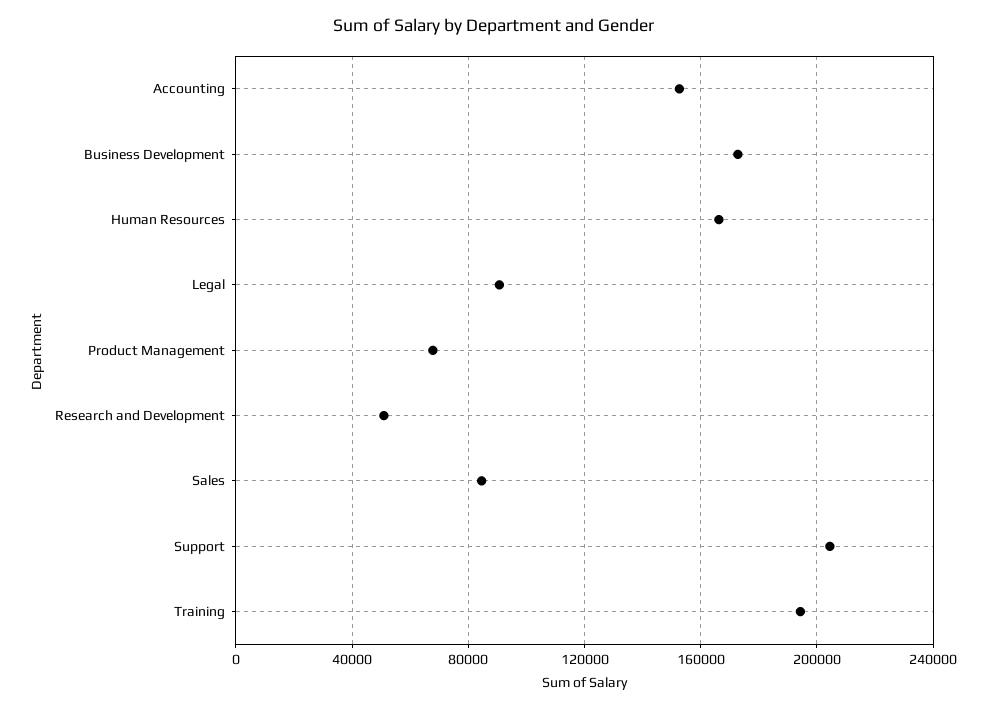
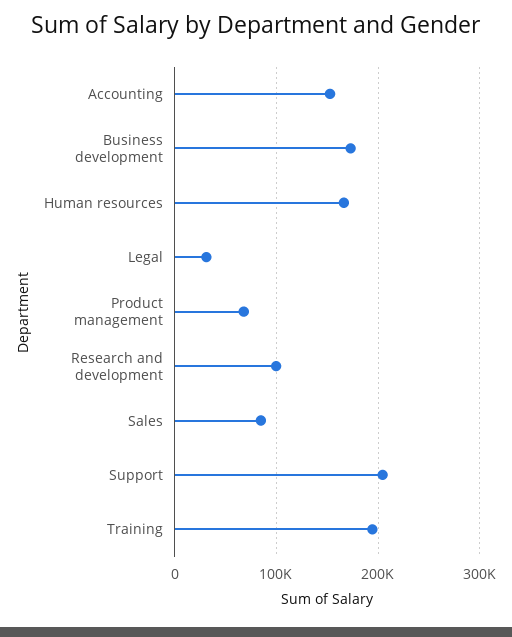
Legal: 90000 -> 30000
Research and Development: 50000 -> 100000

